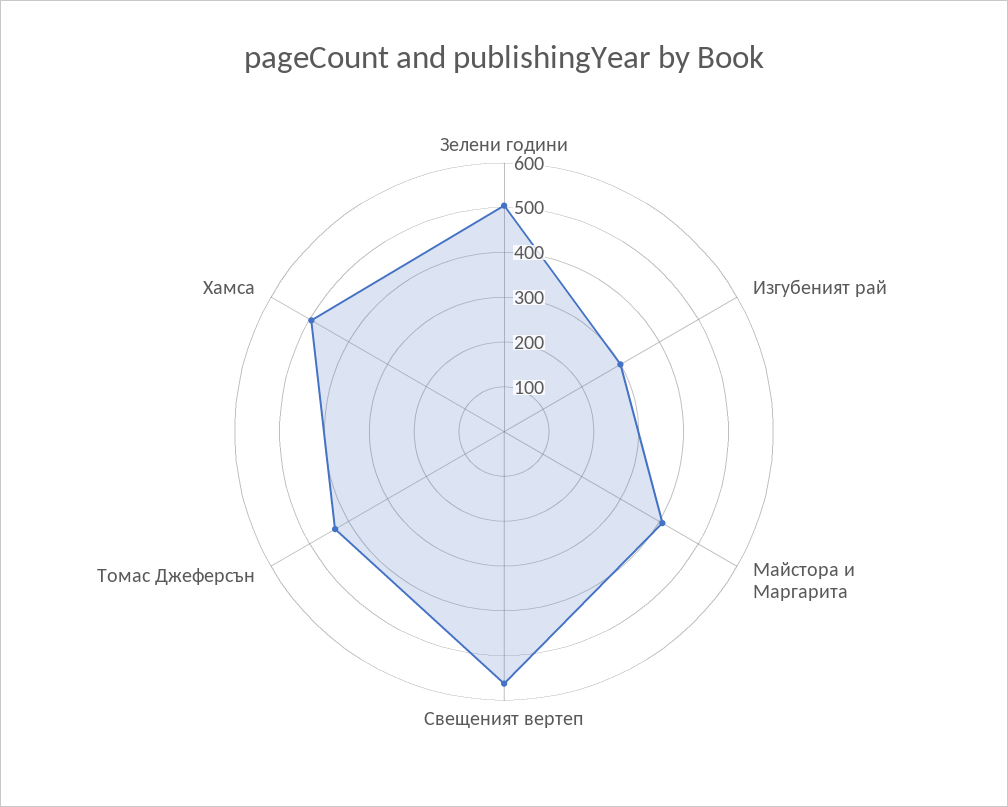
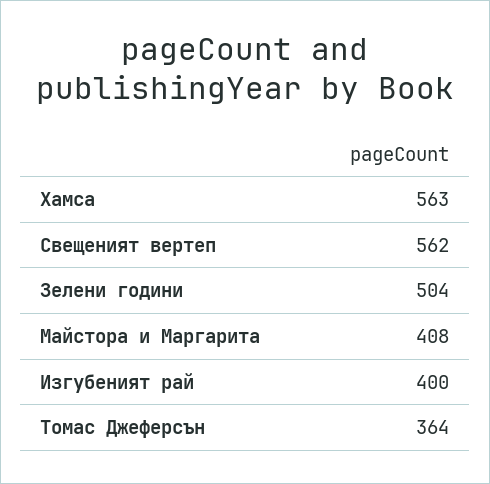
Изгубеният рай: 300 -> 400
Томас Джеферсън: 440 -> 364
Хамса: 500 -> 563

